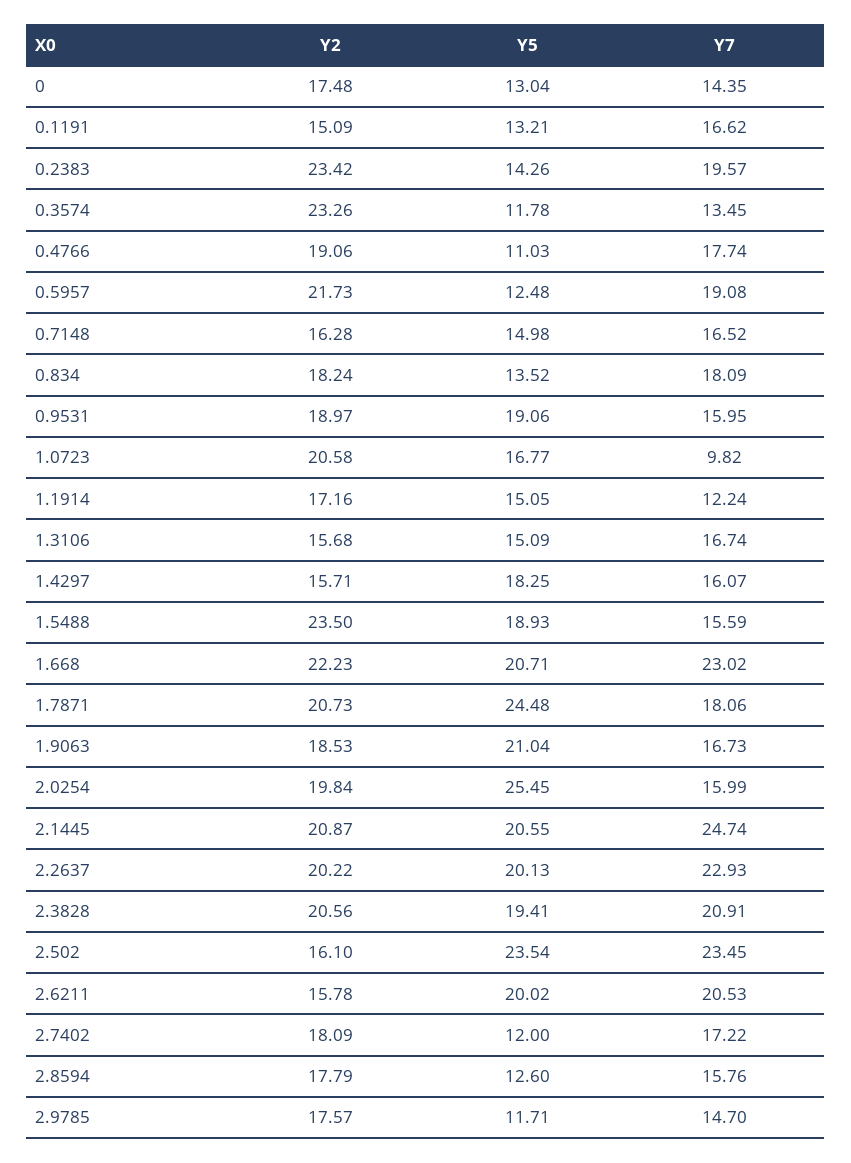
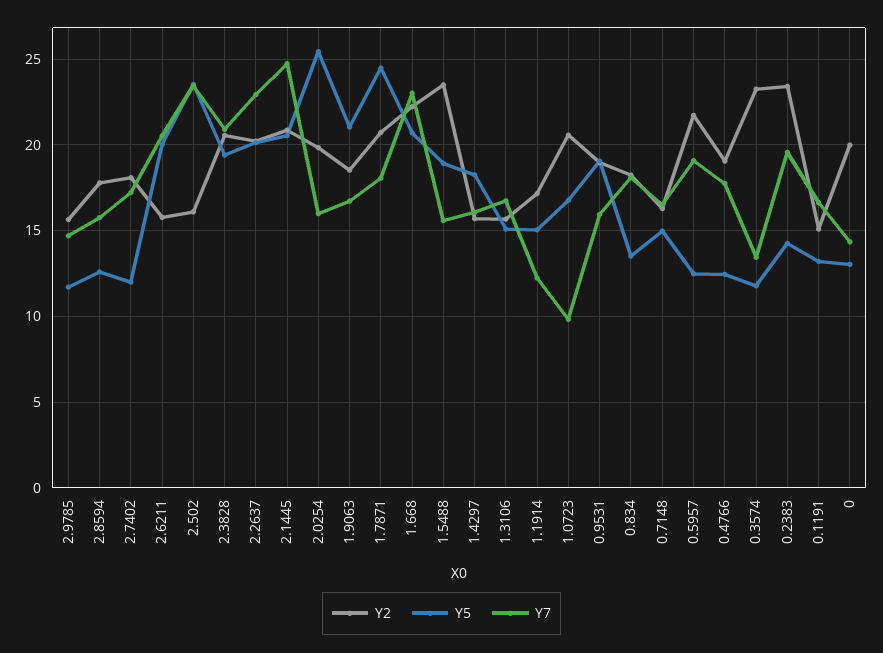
Y2, 0: 17.48 -> 20
Y5, 0.4766: 11.03 -> 12.5
Y2, 2.9785: 17.57 -> 15.5

